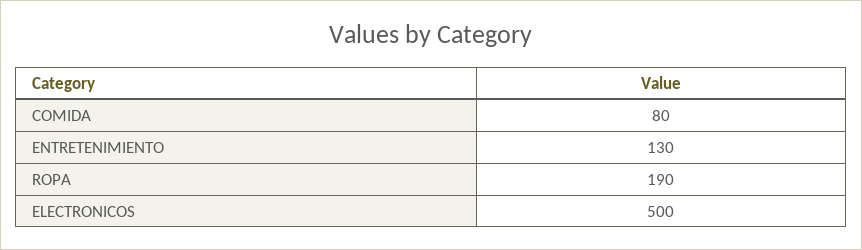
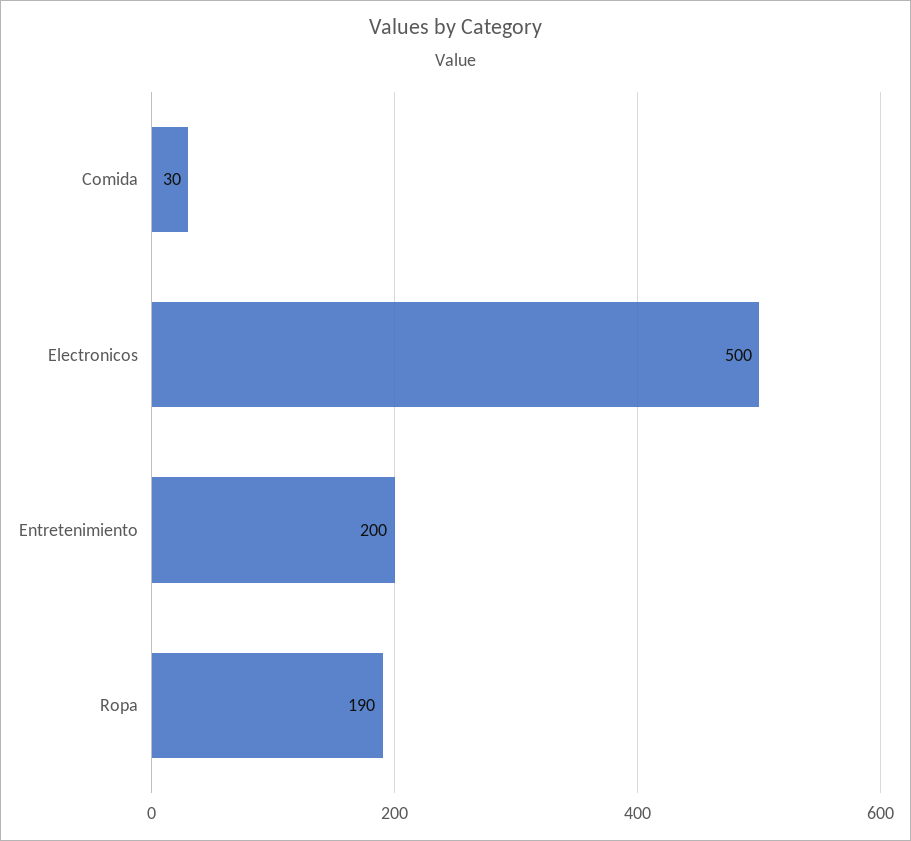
COMIDA: 80 -> 30
ENTRETENIMIENTO: 130 -> 200

